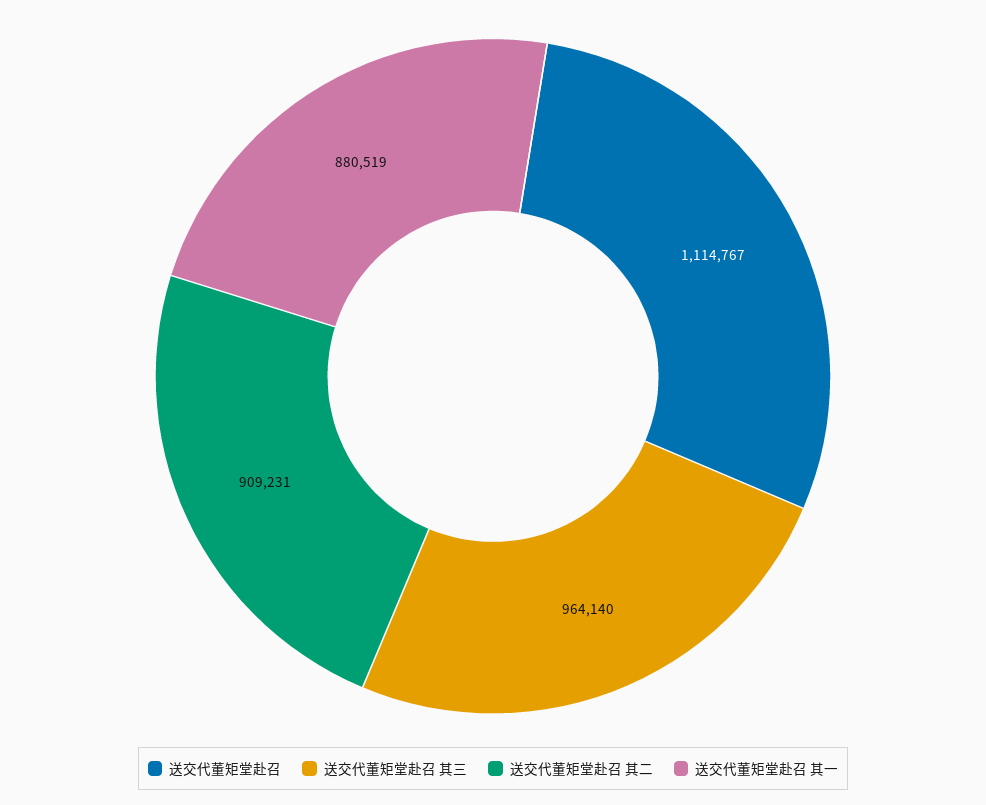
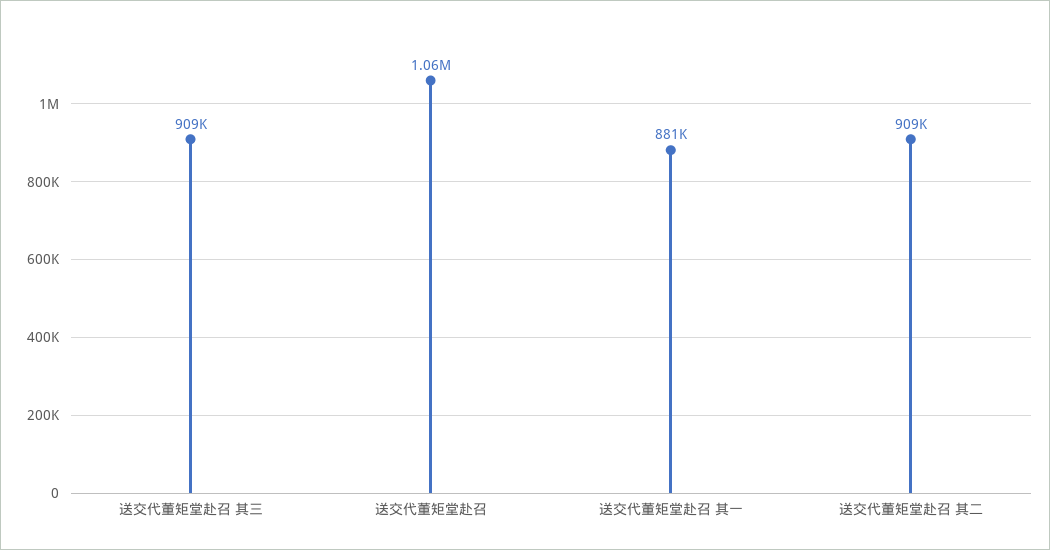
送交代董矩堂赴召: 1114767 -> 1060000
送交代董矩堂赴召 其三: 964140 -> 909000

